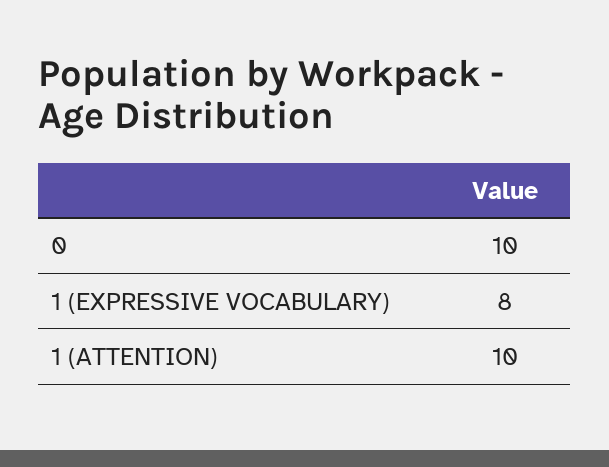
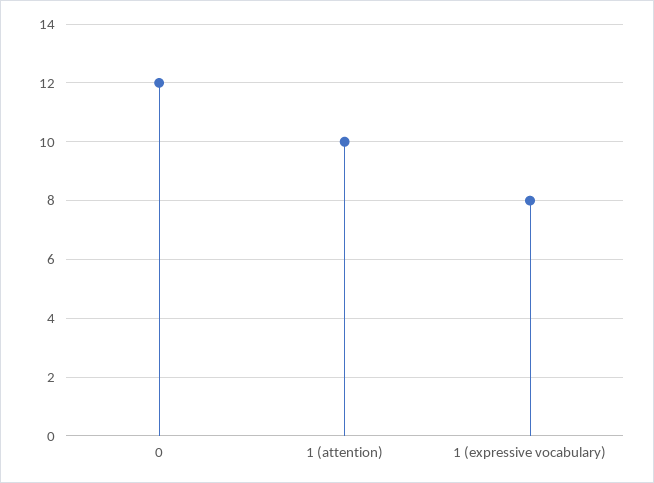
0: 10 -> 12

